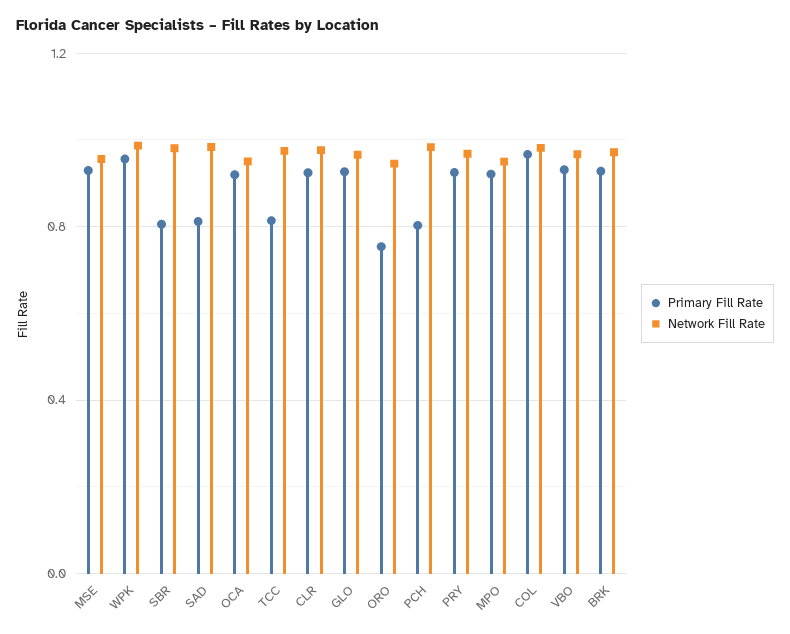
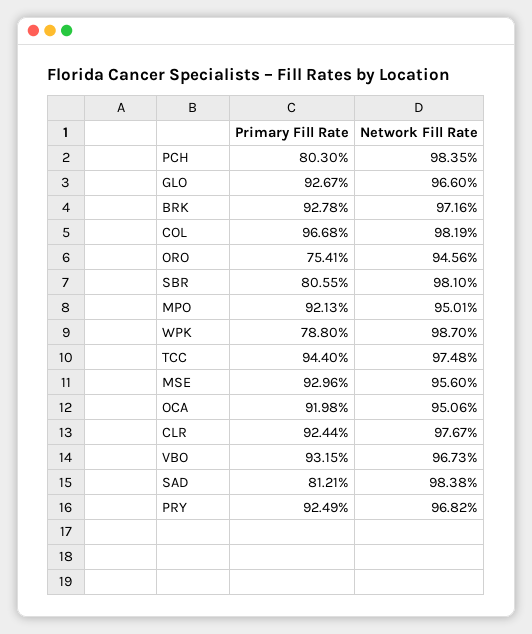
Primary Fill Rate, WPK: 0.95 -> 0.788
Primary Fill Rate, TCC: 0.8 -> 0.944

